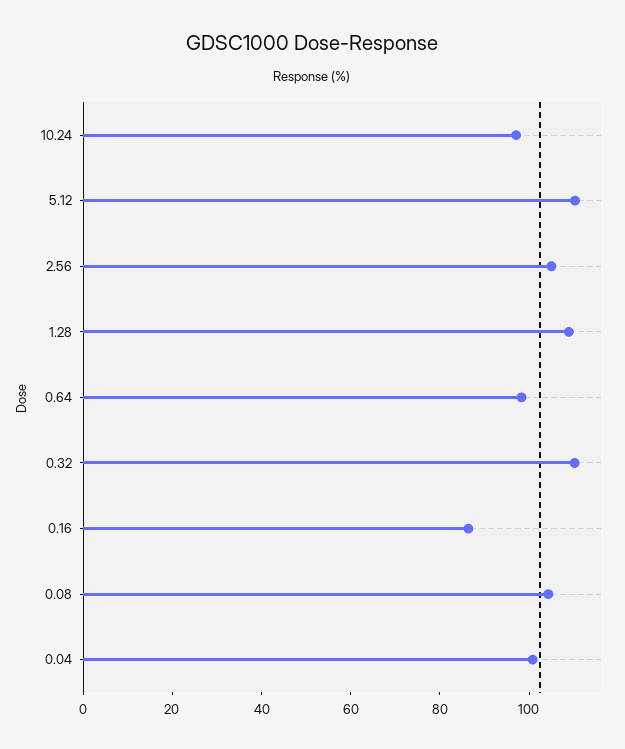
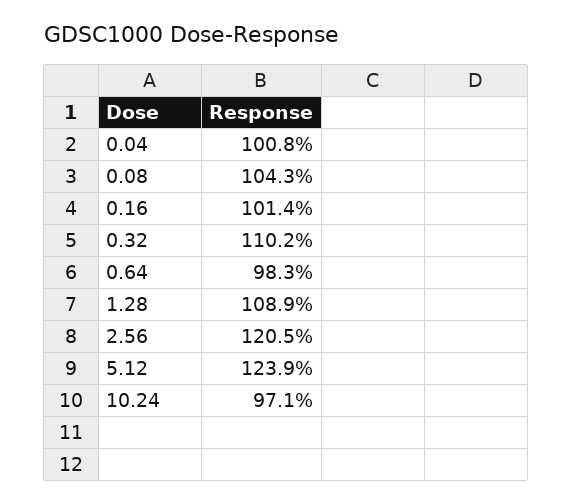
5.12: 110 -> 123.9
2.56: 105 -> 120.5
0.16: 85 -> 101.4

